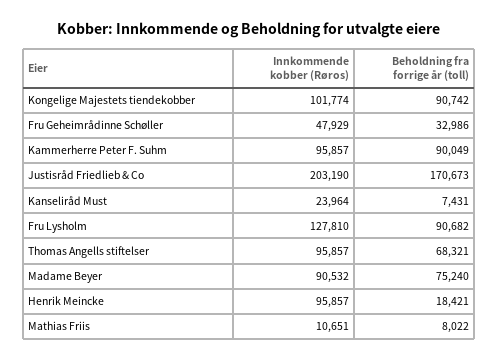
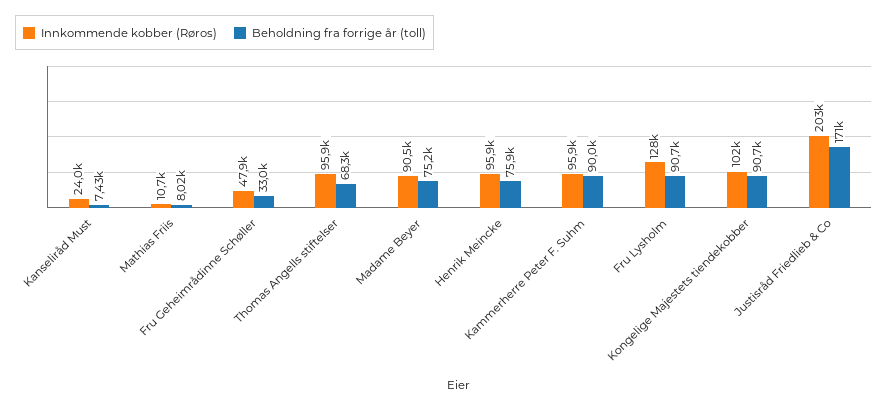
Beholdning fra forrige år (toll), Henrik Meincke: 18421 -> 75900

